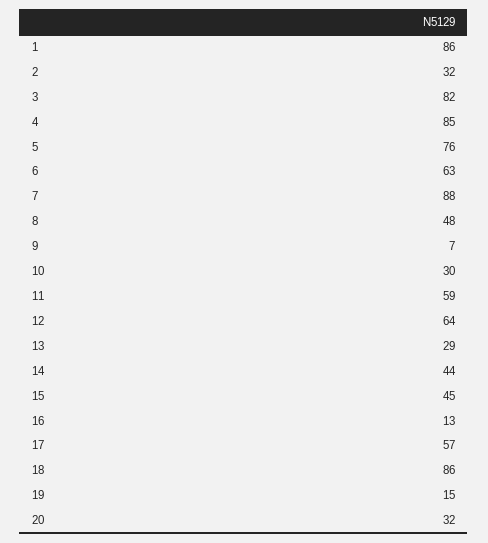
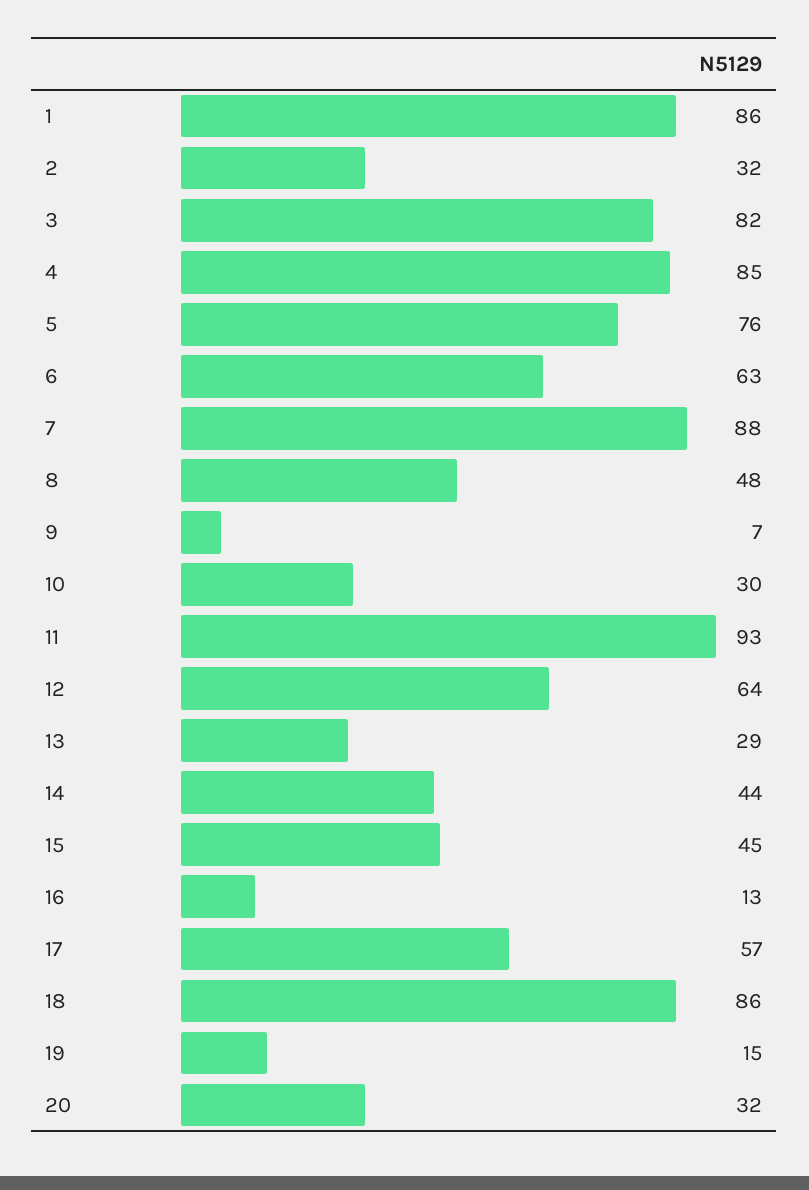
11: 59 -> 93

